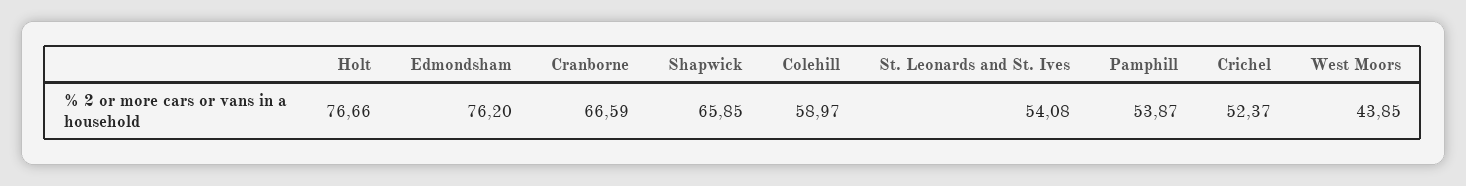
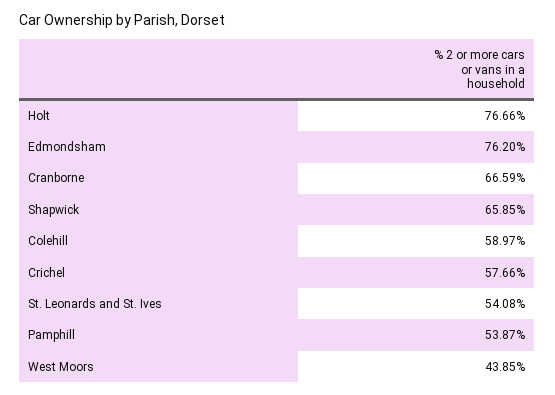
Crichel: 52.37 -> 57.66

